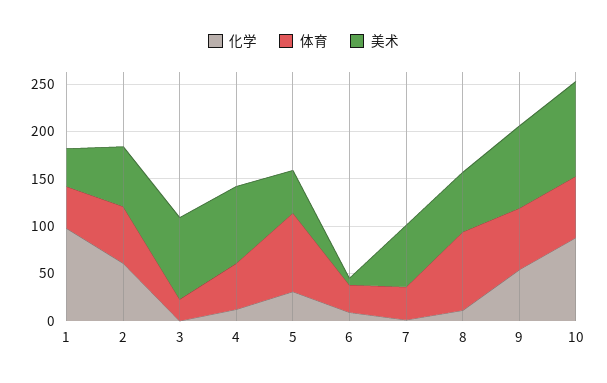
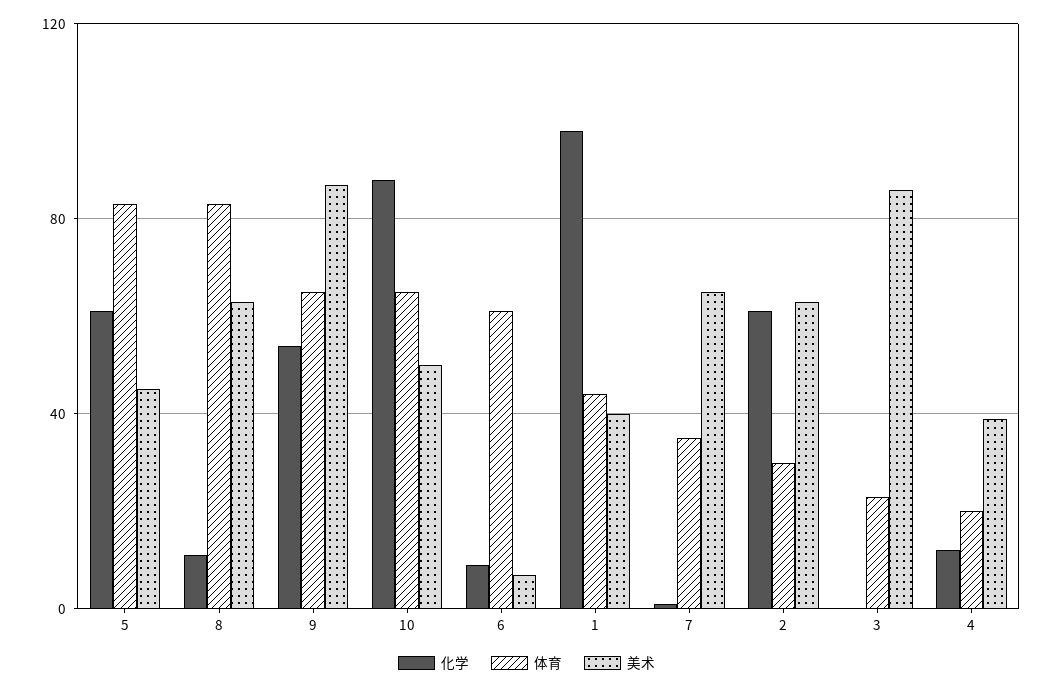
体育, 2: 60 -> 30
体育, 4: 50 -> 20
美术, 4: 80 -> 40
化学, 5: 30 -> 60
体育, 6: 30 -> 60
美术, 10: 100 -> 50

